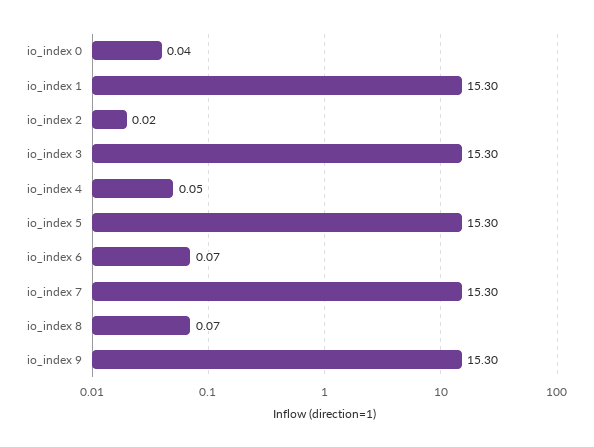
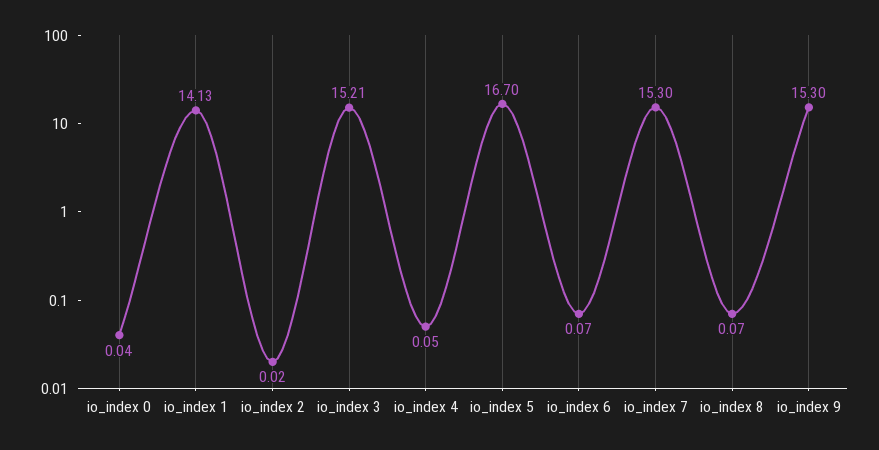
io_index 1: 15.3 -> 14.13
io_index 3: 15.3 -> 15.21
io_index 5: 15.3 -> 16.7

